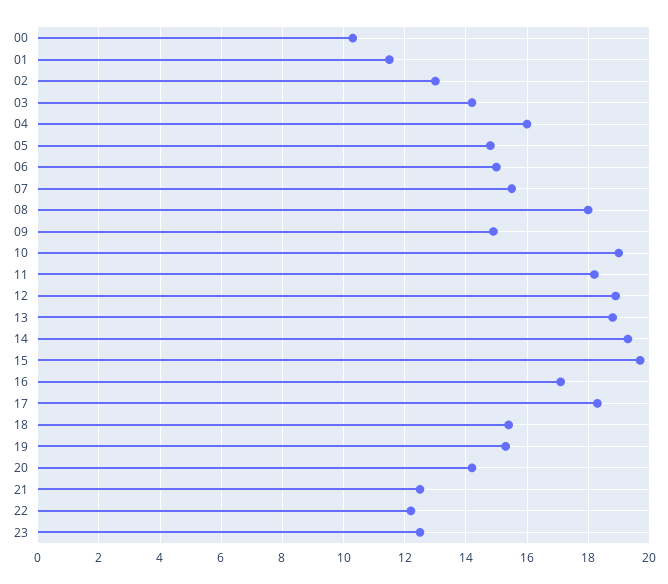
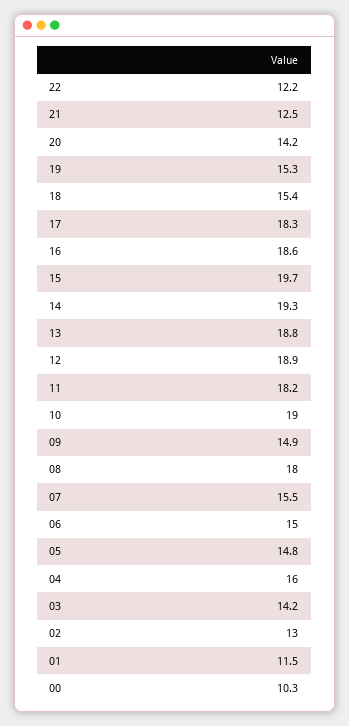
16: 17 -> 18.6
23: 12.5 -> none

